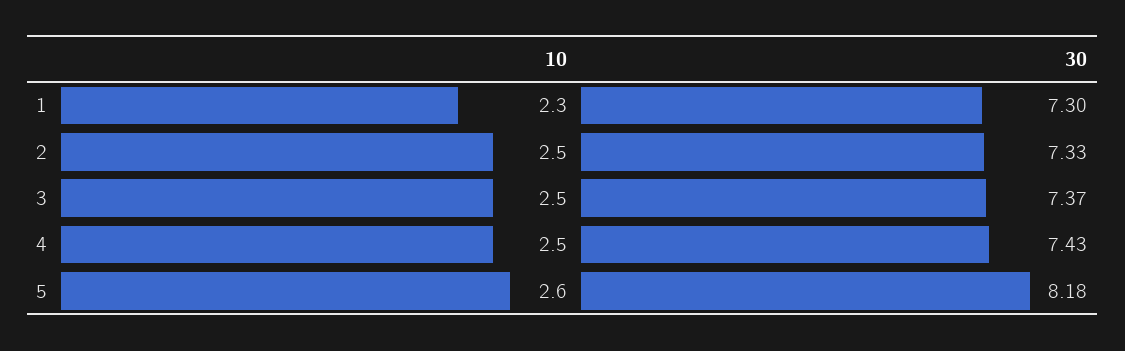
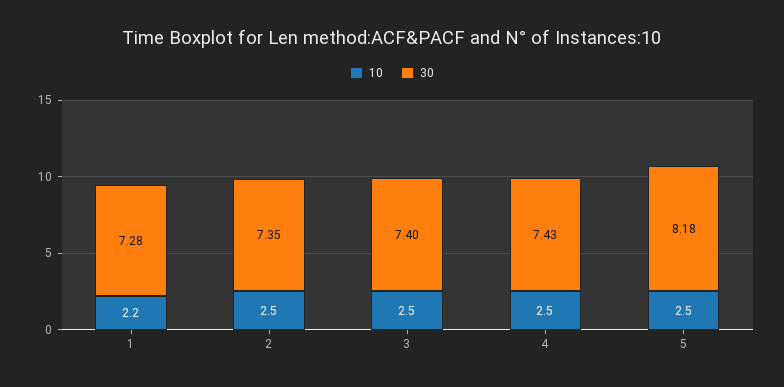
10, 1: 2.3 -> 2.2
30, 1: 7.3 -> 7.28
30, 2: 7.33 -> 7.35
30, 3: 7.37 -> 7.4
10, 5: 2.6 -> 2.5

